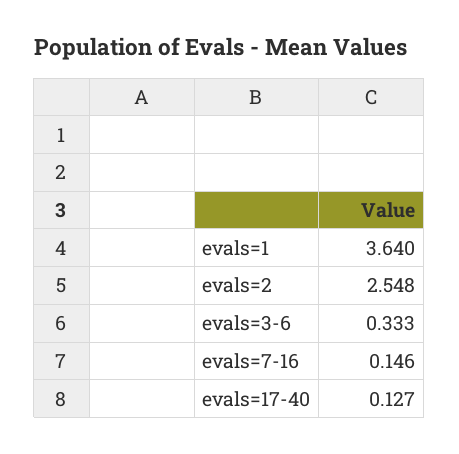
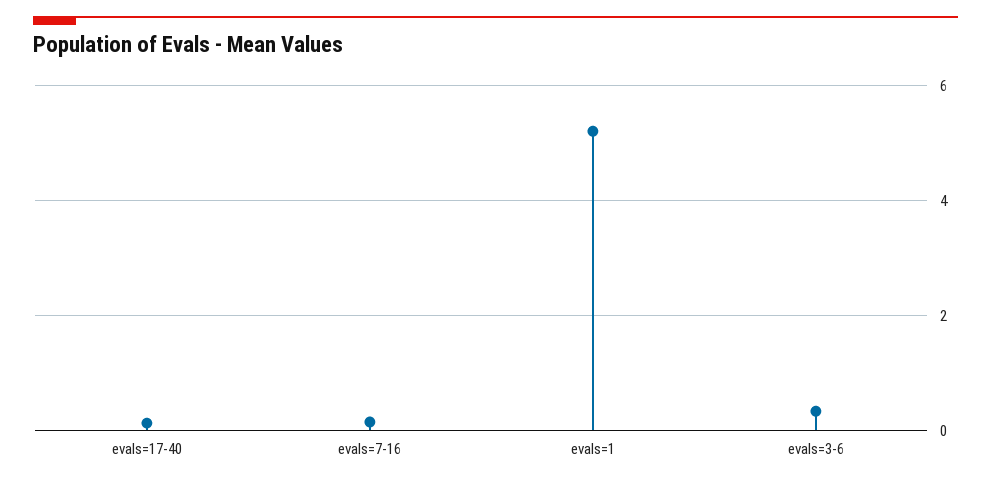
evals=1: 3.64 -> 5.2
evals=2: 2.548 -> none

